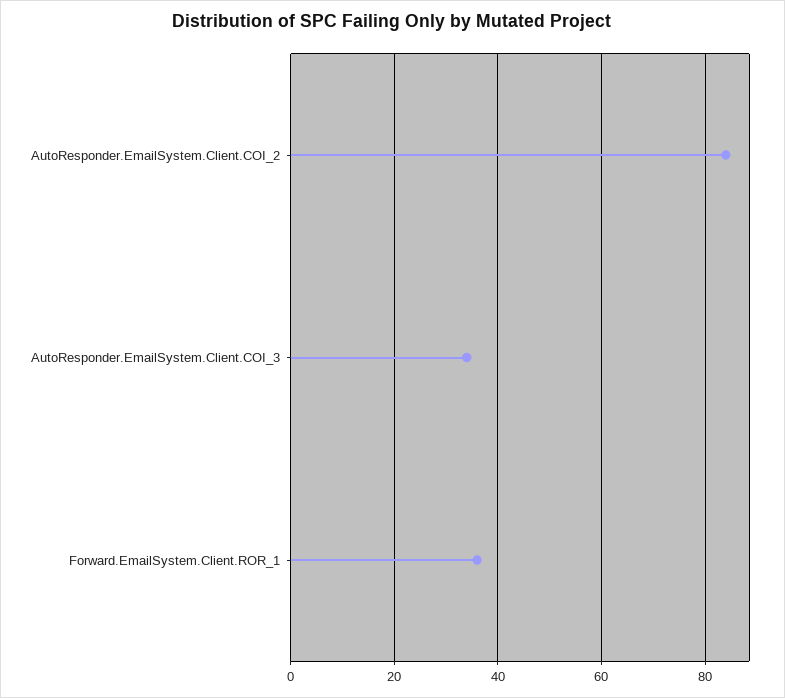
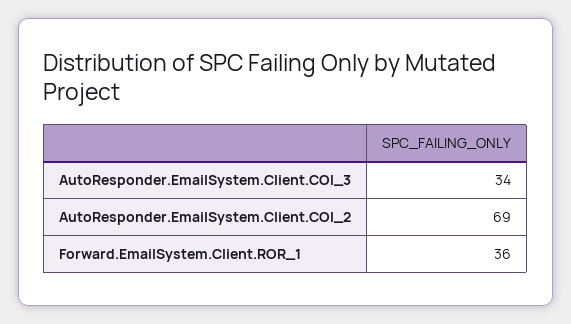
AutoResponder.EmailSystem.Client.COI_2: 85 -> 69

